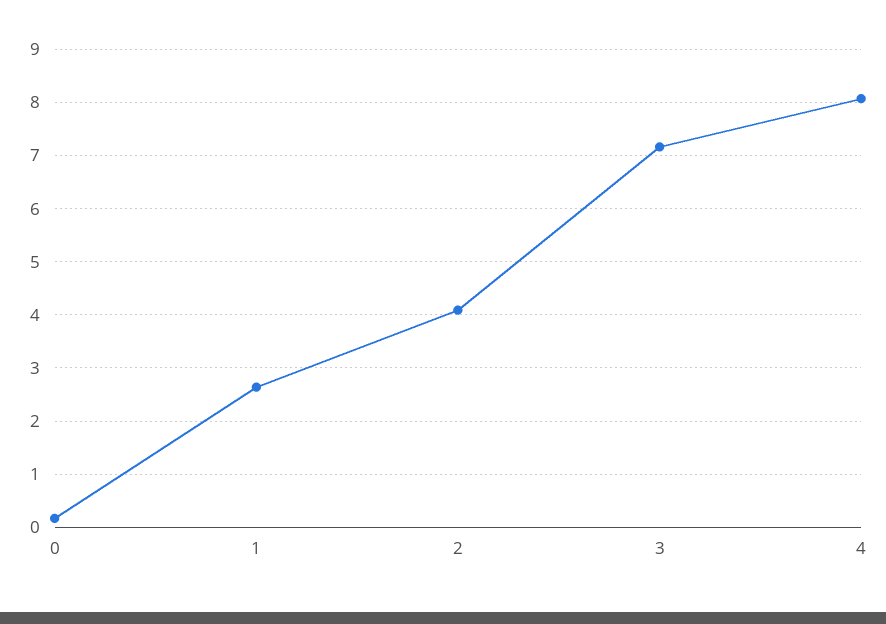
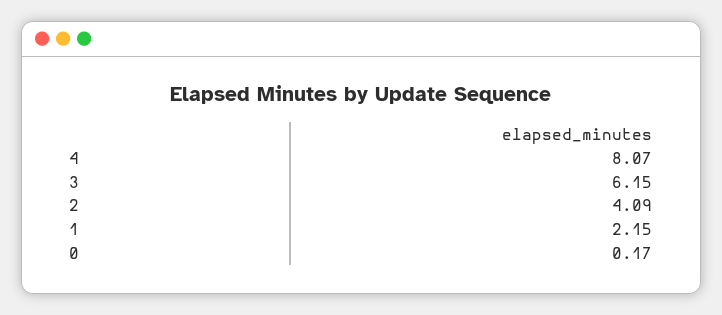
1: 2.6 -> 2.15
3: 7.2 -> 6.15

